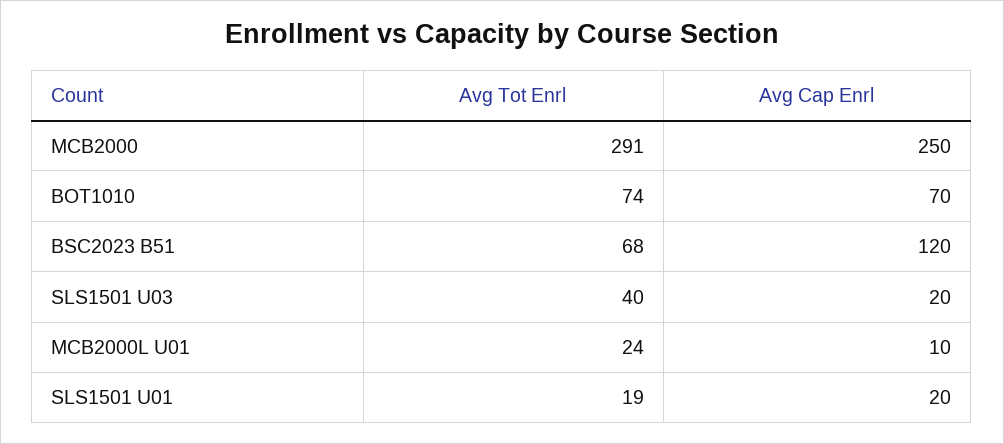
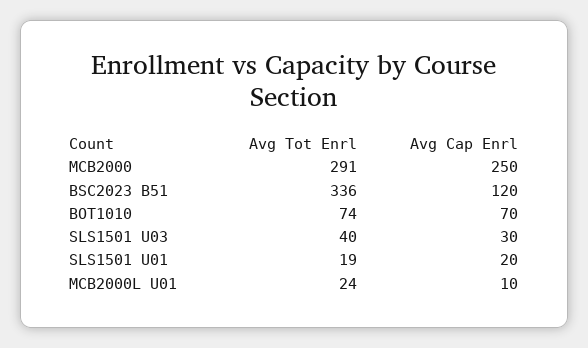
Avg Tot Enrl, BSC2023 B51: 68 -> 336
Avg Cap Enrl, SLS1501 U03: 20 -> 30

